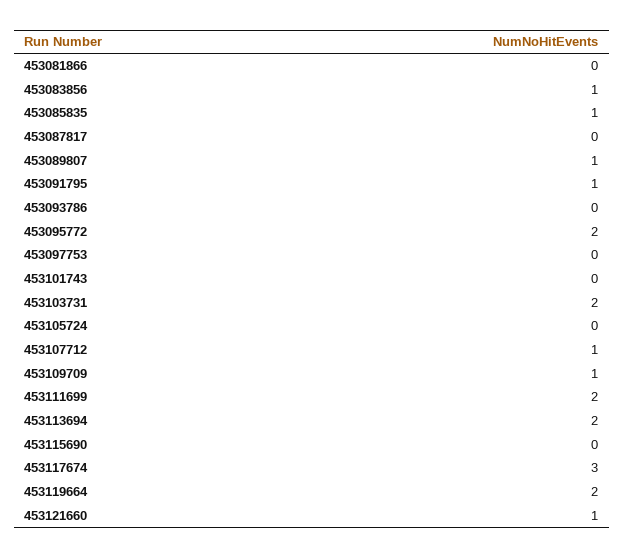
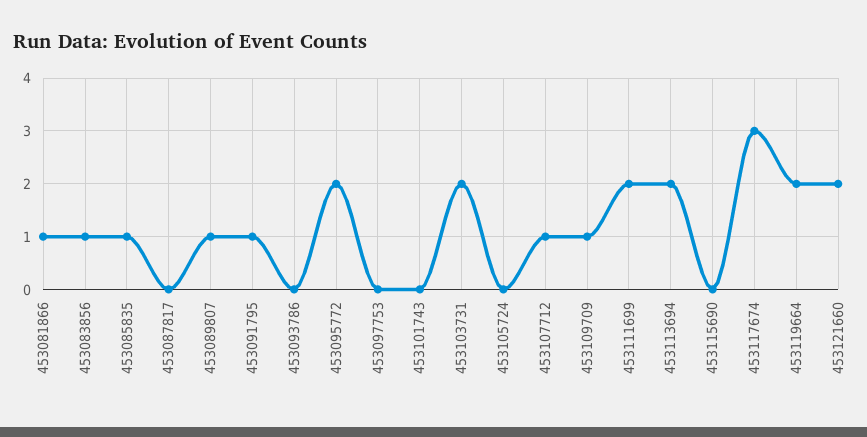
453081866: 0 -> 1
453121660: 1 -> 2

